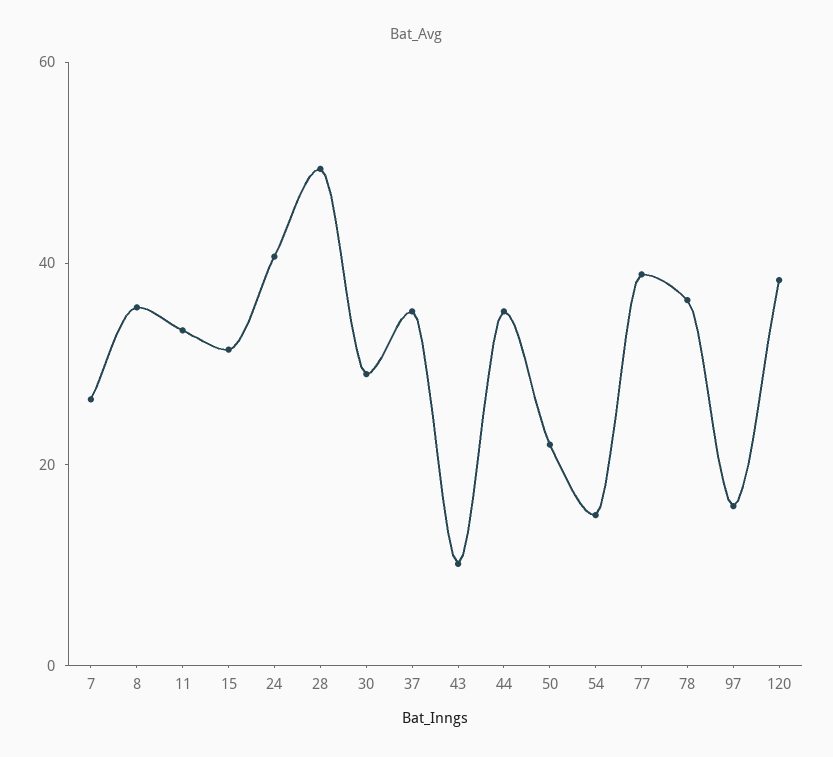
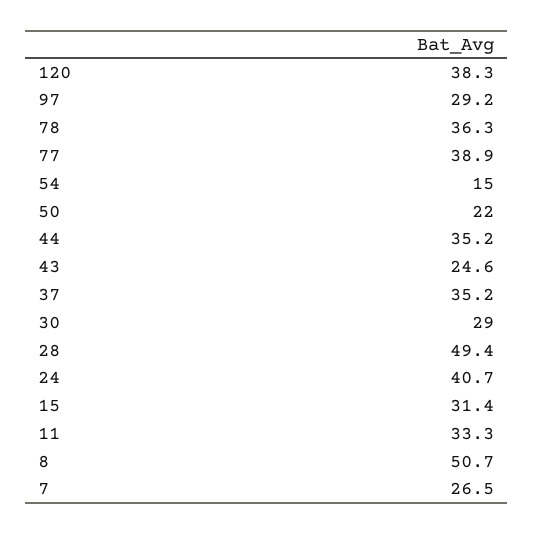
8: 35 -> 50.7
43: 10 -> 24.6
97: 15 -> 29.2

